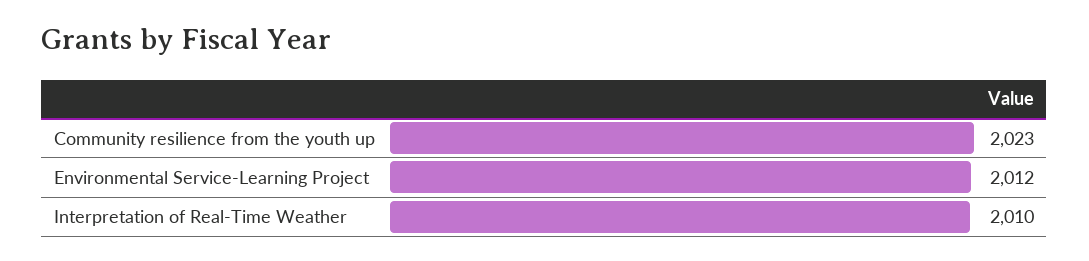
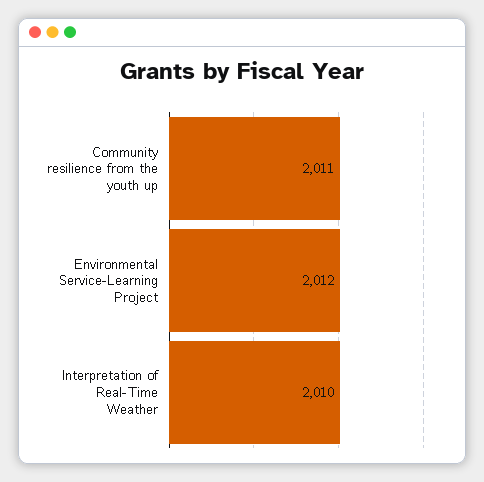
Community resilience from the youth up: 2023 -> 2011

